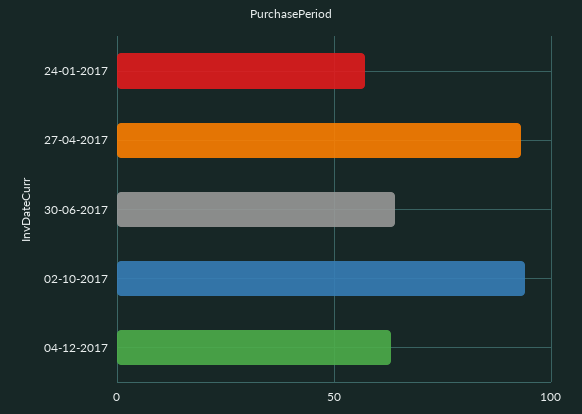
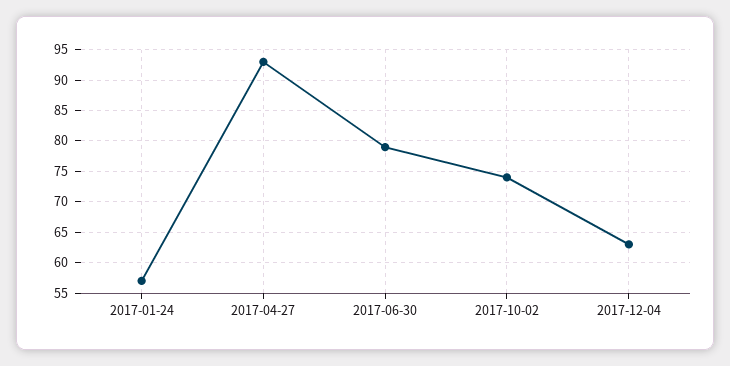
30-06-2017: 65 -> 79
02-10-2017: 95 -> 74

